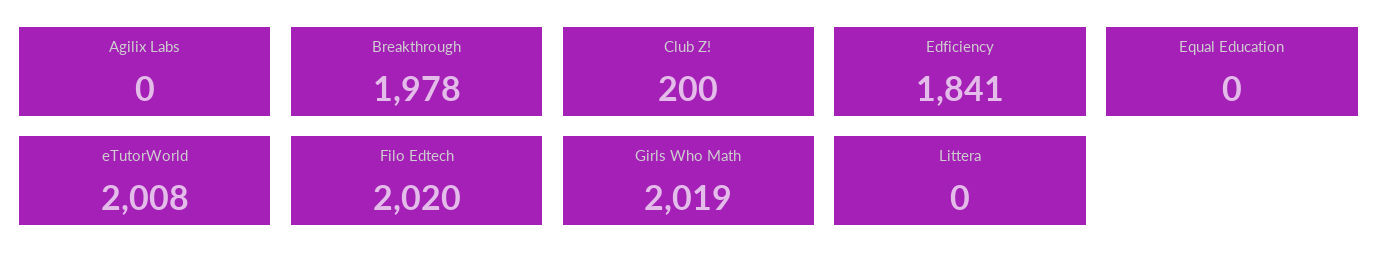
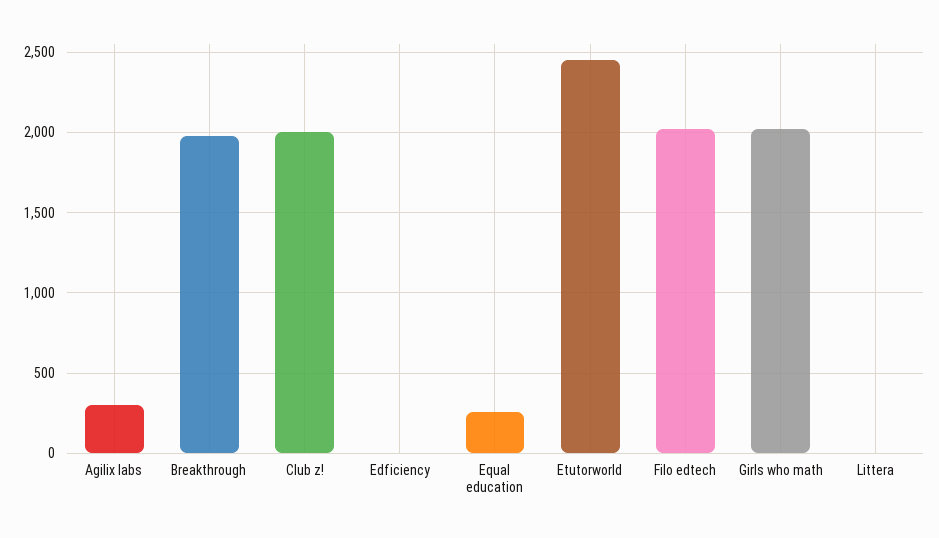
Agilix Labs: 0 -> 300
Club Z!: 200 -> 2000
Edficiency: 1841 -> 0
Equal Education: 0 -> 250
eTutorWorld: 2008 -> 2450

